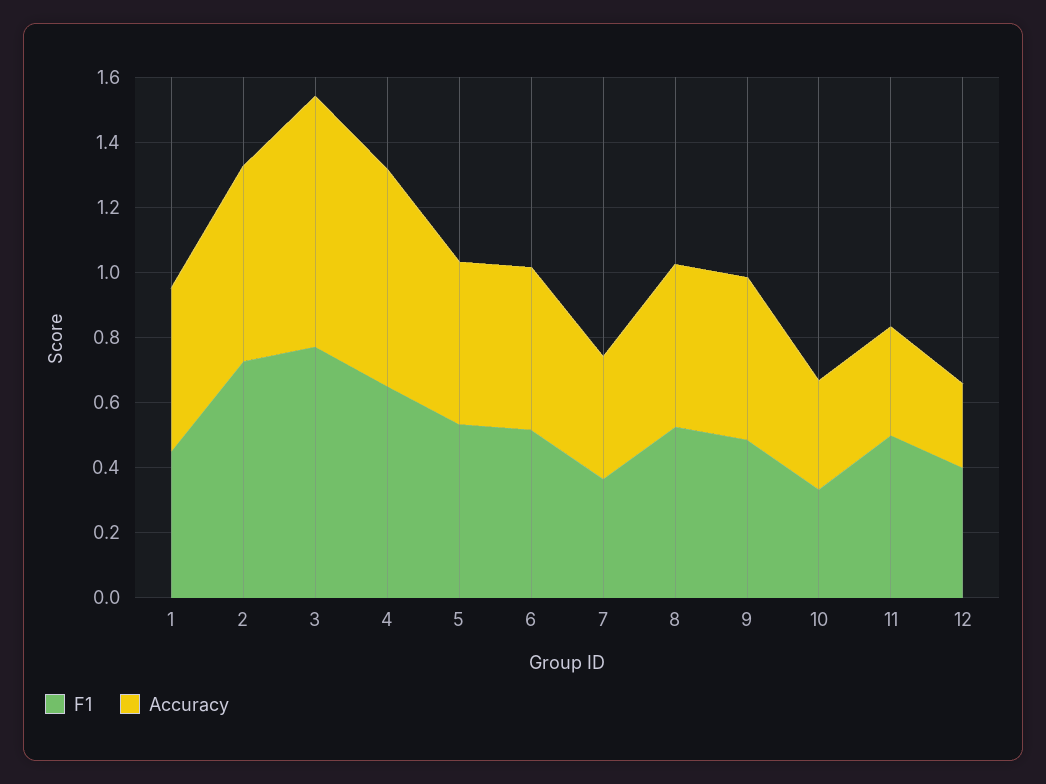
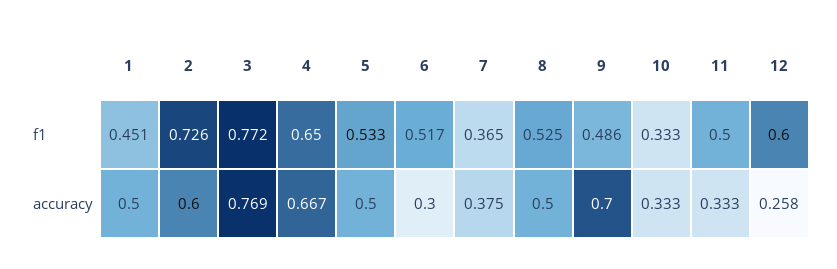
Accuracy, 6: 0.5 -> 0.3
Accuracy, 9: 0.5 -> 0.7
F1, 12: 0.4 -> 0.6

